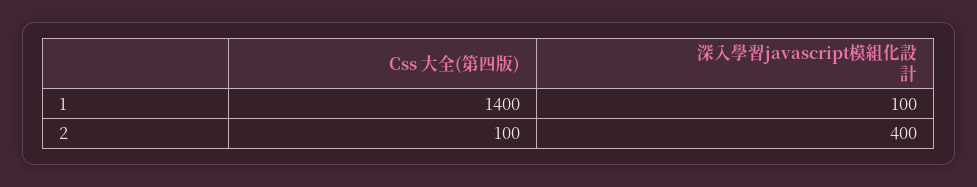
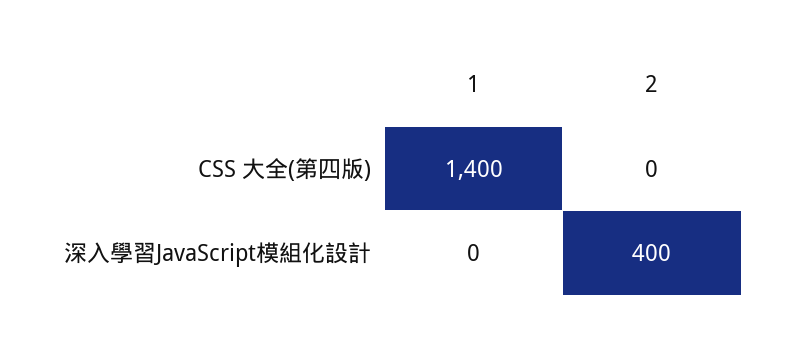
深入學習javascript模組化設計, 1: 100 -> 0
Css 大全(第四版), 2: 100 -> 0

